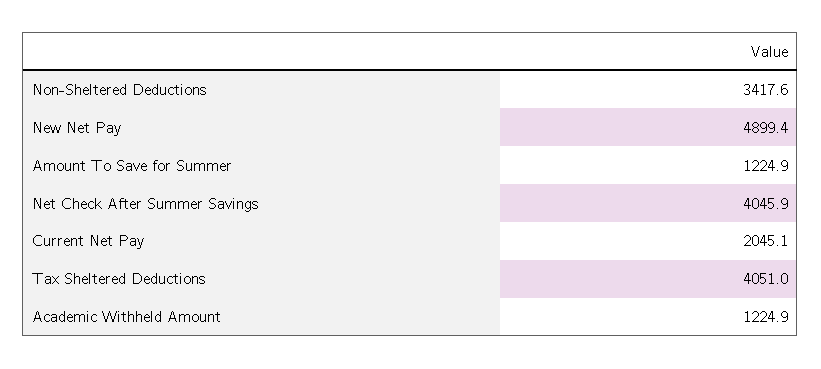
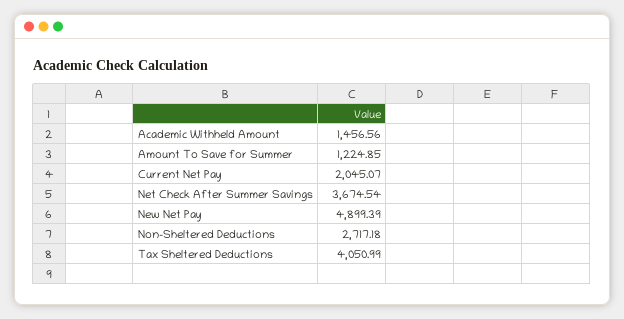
Non-Sheltered Deductions: 3417.6 -> 2717.18
Net Check After Summer Savings: 4045.9 -> 3674.54
Academic Withheld Amount: 1224.9 -> 1456.56

